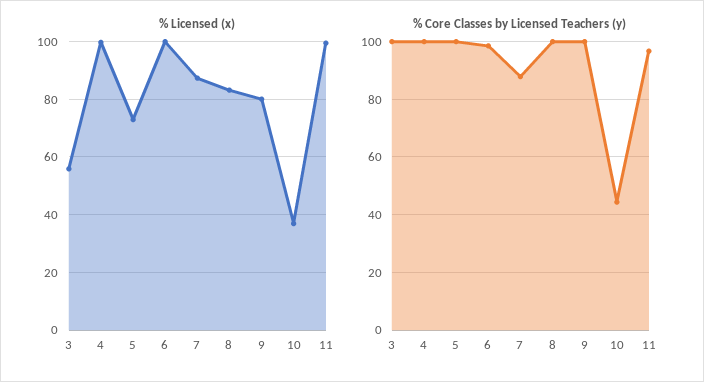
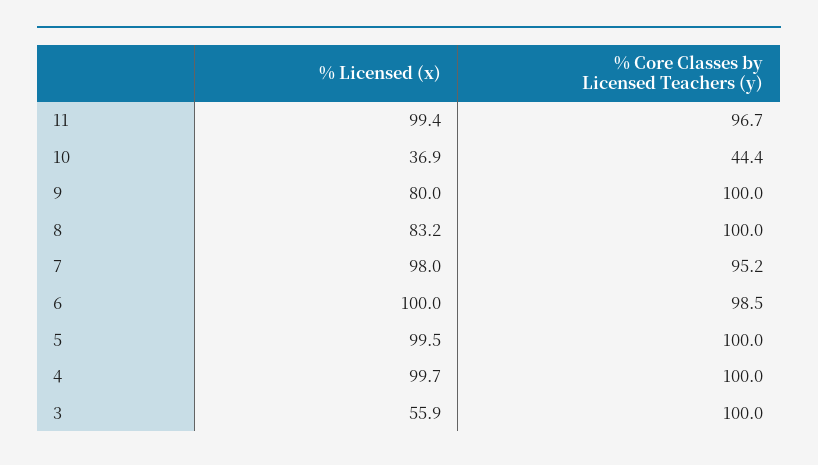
% Licensed (x), 5: 72.5 -> 99.5
% Licensed (x), 7: 87.5 -> 98
% Core Classes by Licensed Teachers (y), 7: 87.5 -> 95.2

